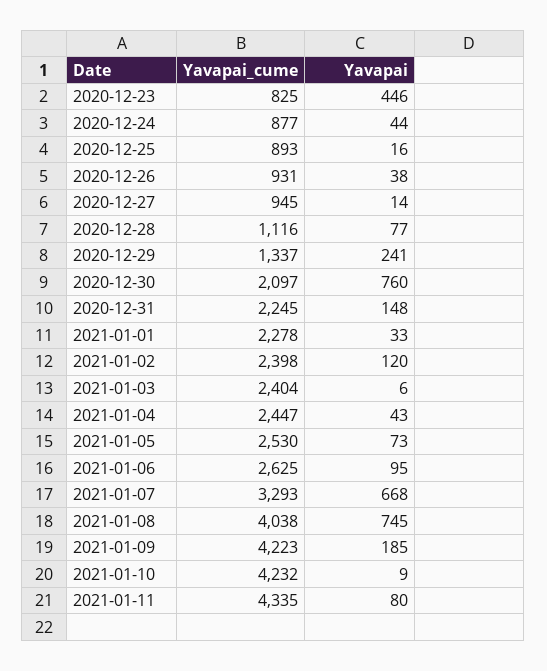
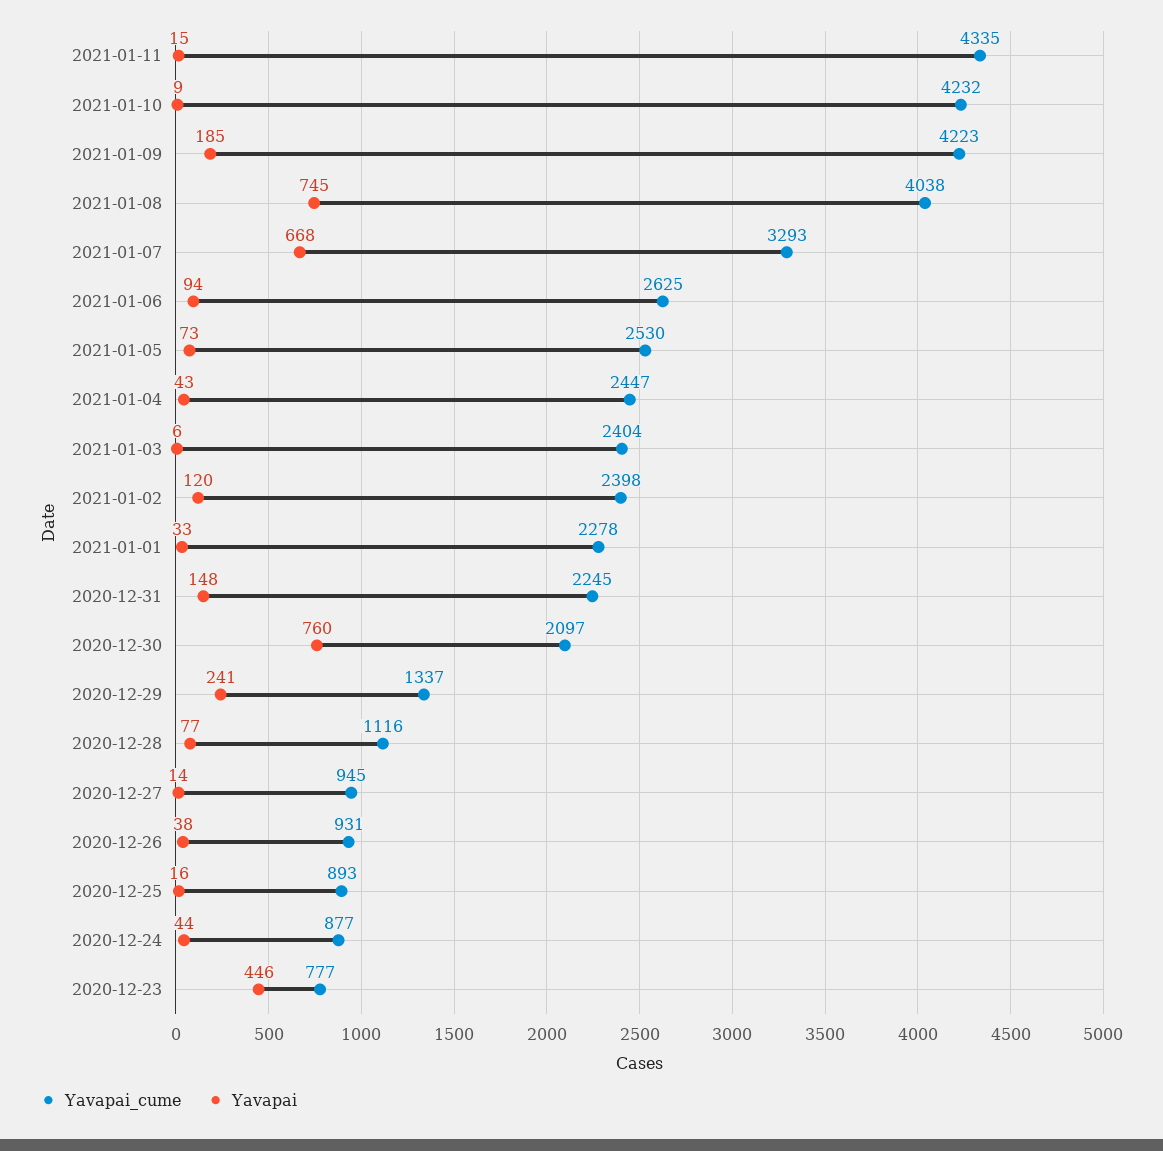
Yavapai_cume, 2020-12-23: 825 -> 777
Yavapai, 2021-01-06: 95 -> 94
Yavapai, 2021-01-11: 80 -> 15

